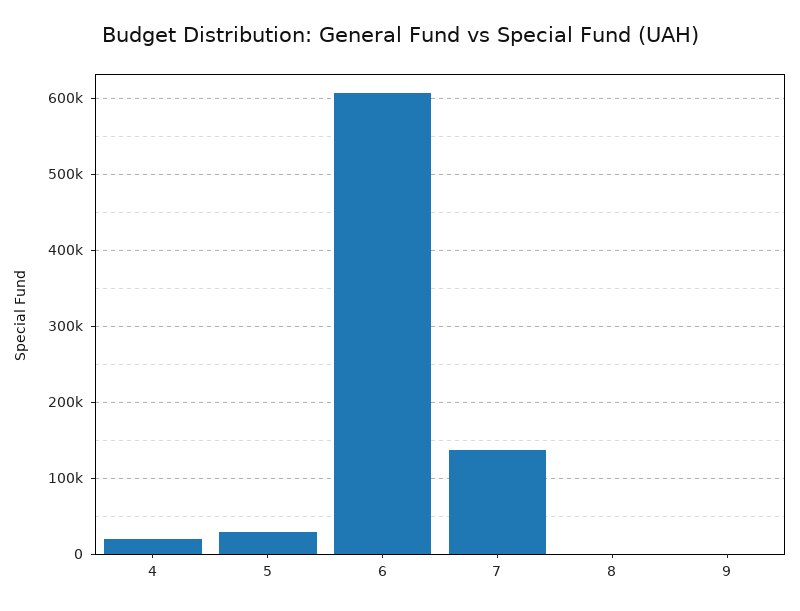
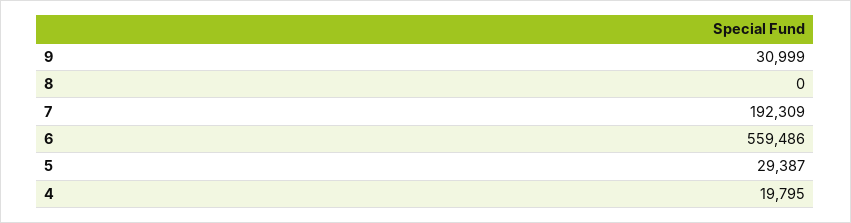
6: 610000 -> 559486
7: 140000 -> 192309
9: 0 -> 30999

